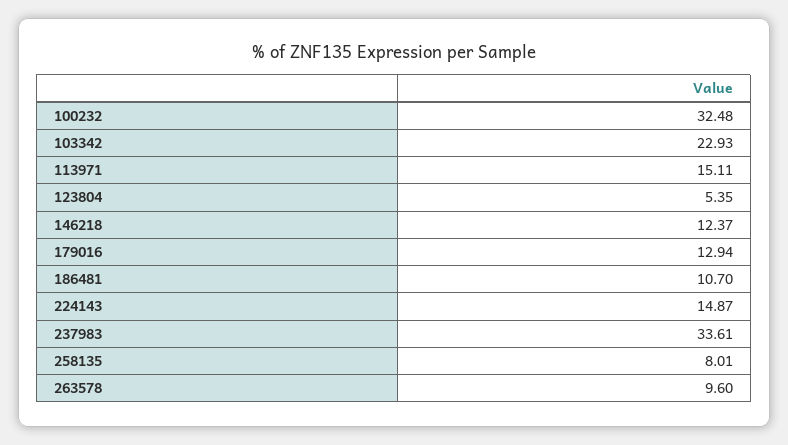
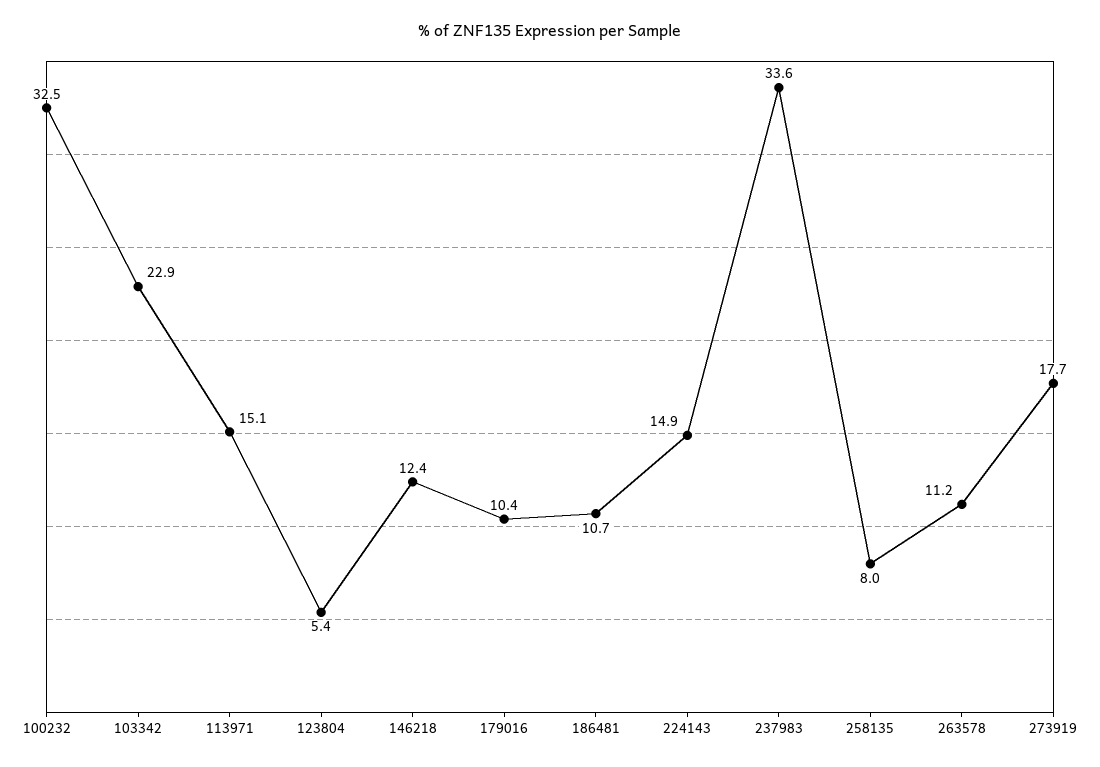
179016: 12.94 -> 10.4
263578: 9.6 -> 11.2
273919: none -> 17.7

